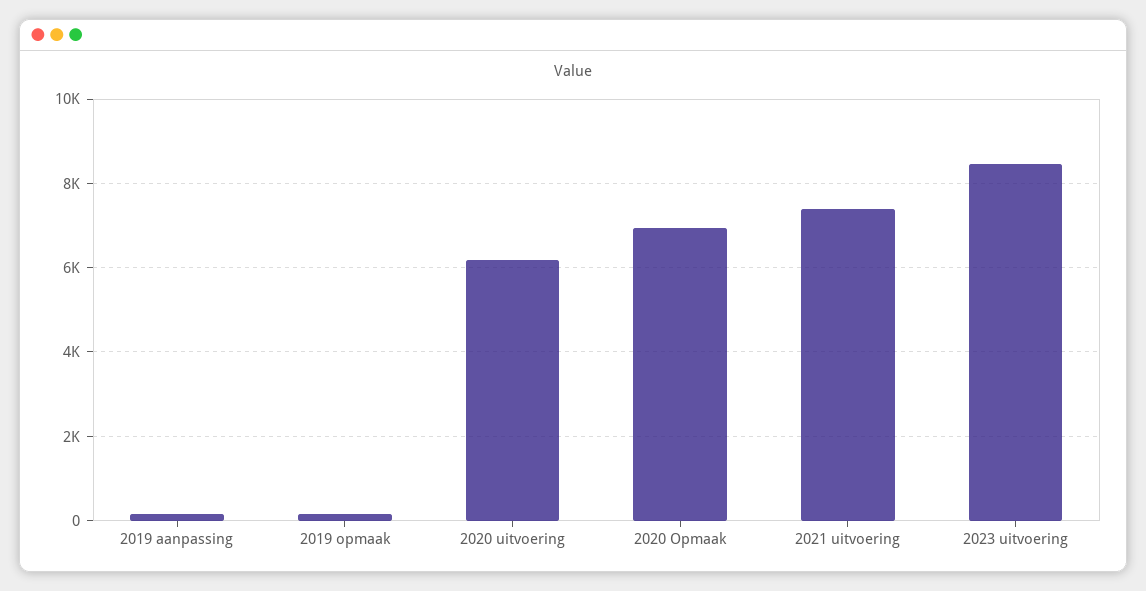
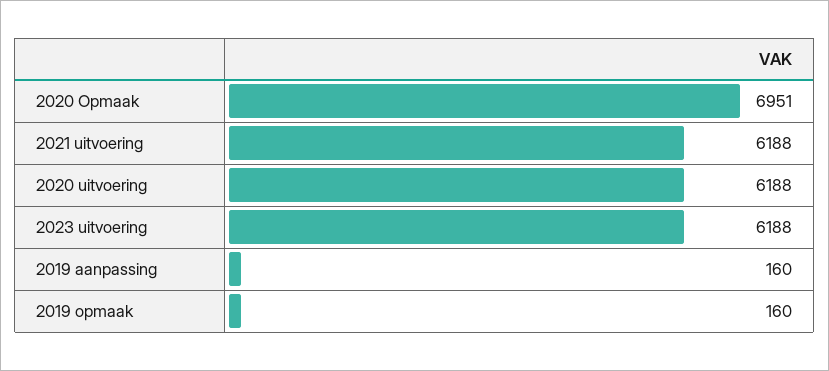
2021 uitvoering: 7400 -> 6188
2023 uitvoering: 8400 -> 6188

